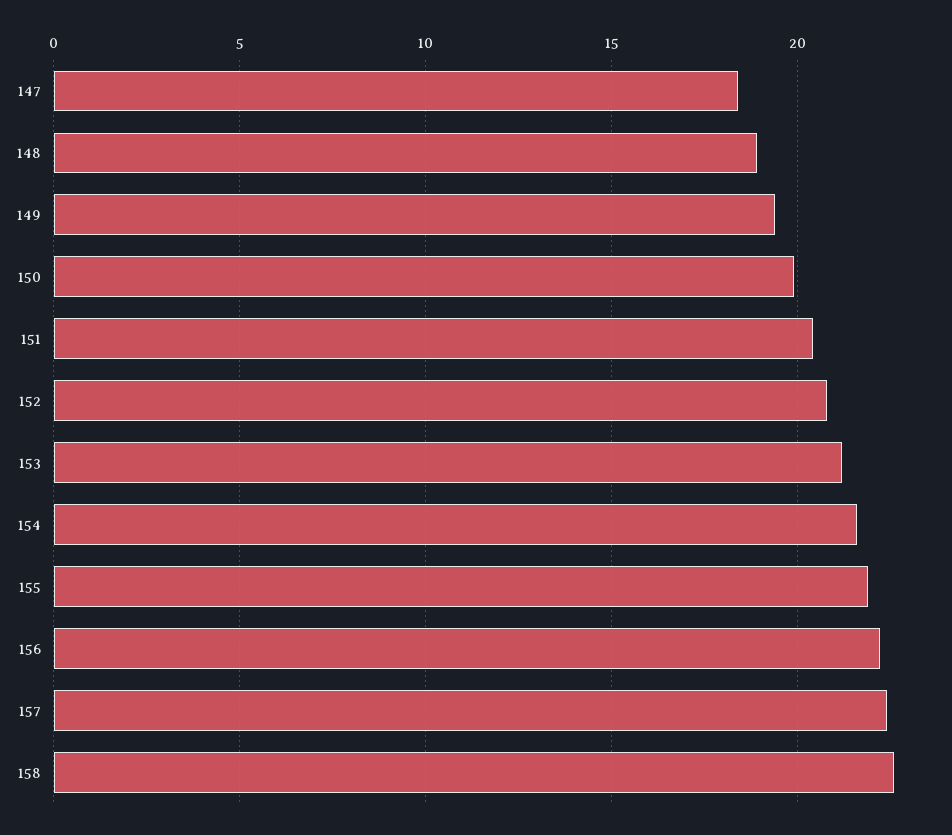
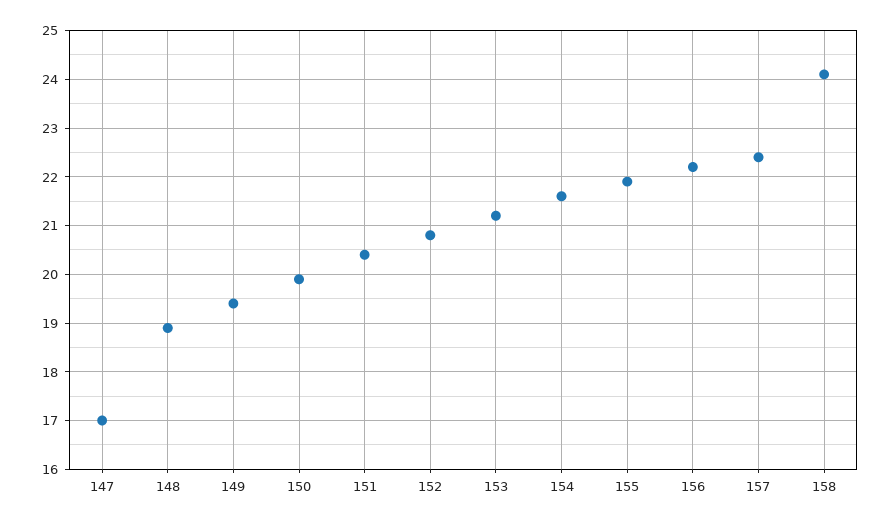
147: 18.5 -> 17
158: 22.5 -> 24

